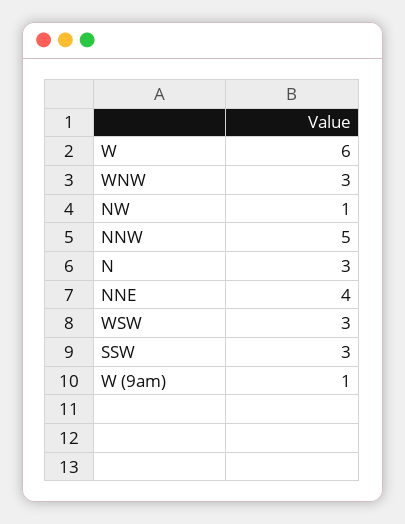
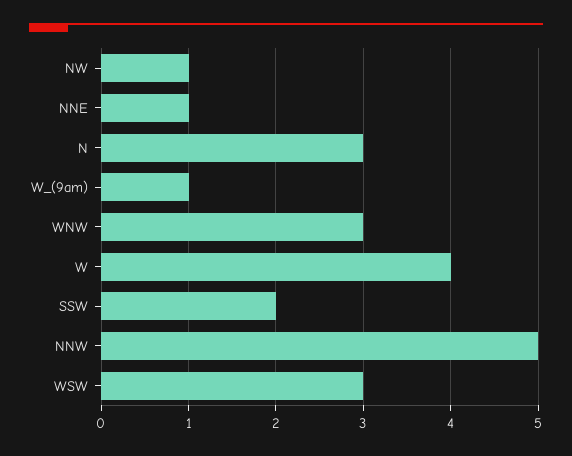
W: 6 -> 4
NNE: 4 -> 1
SSW: 3 -> 2

